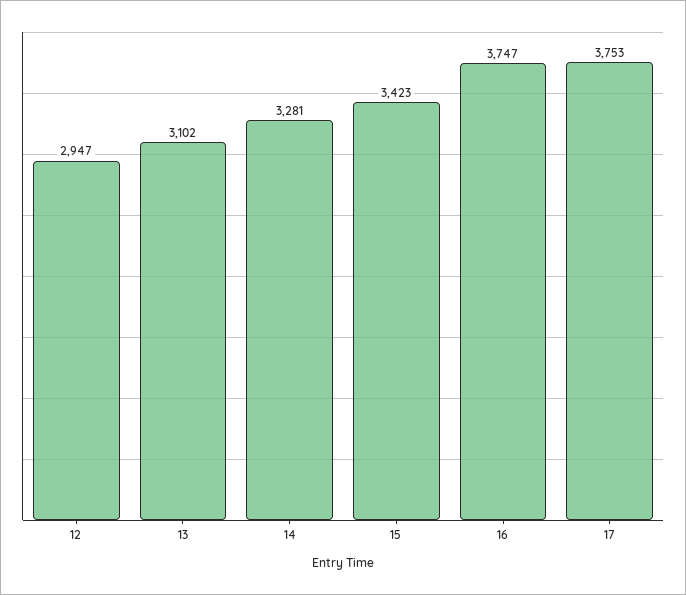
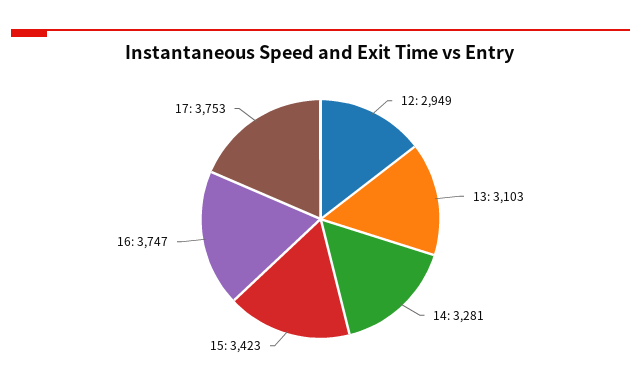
12: 2947 -> 2949
13: 3102 -> 3103

